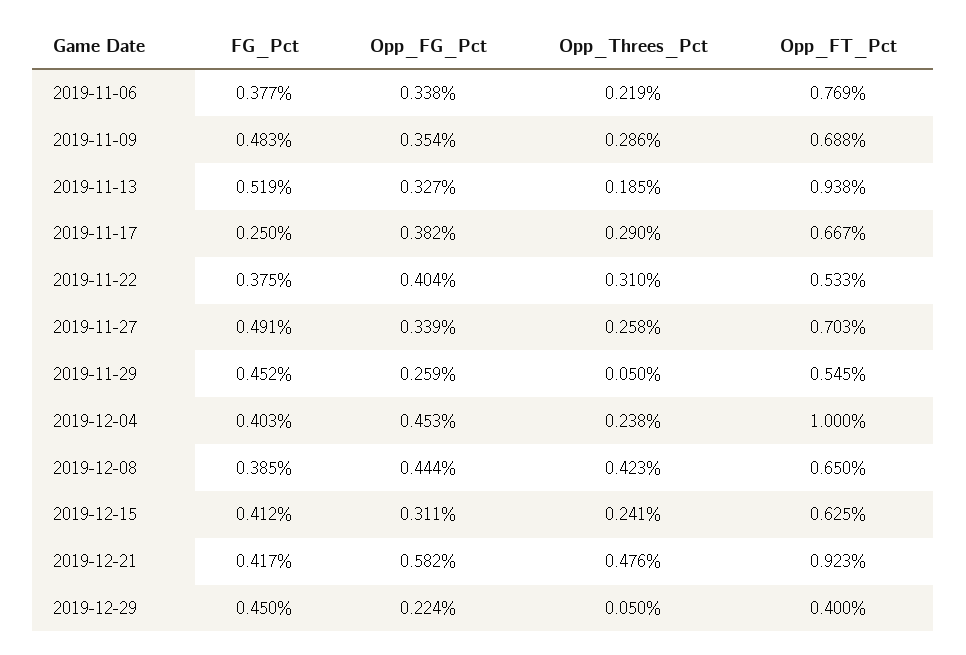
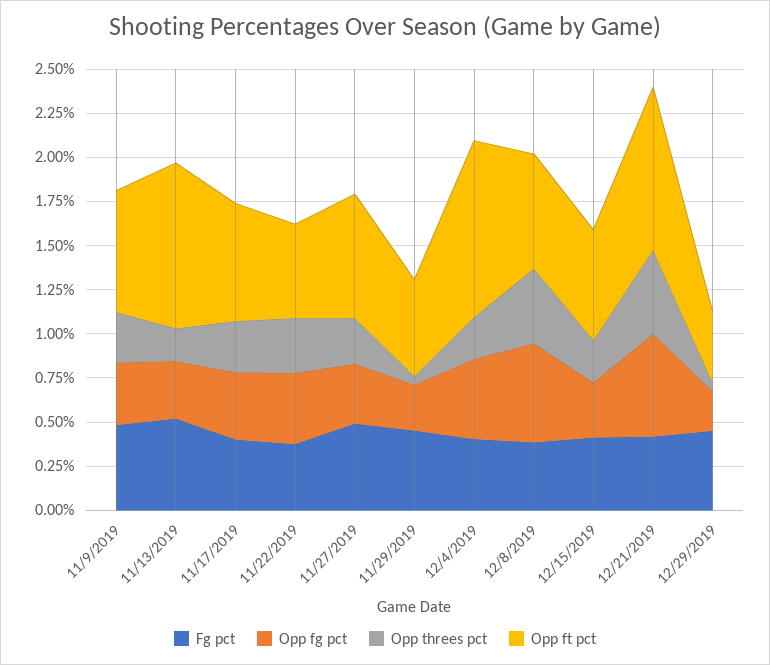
FG_Pct, 2019-11-06: 0.377 -> none
Opp_FG_Pct, 2019-11-06: 0.338 -> none
Opp_Threes_Pct, 2019-11-06: 0.219 -> none
Opp_FT_Pct, 2019-11-06: 0.769 -> none
FG_Pct, 2019-11-17: 0.25 -> 0.4
Opp_FG_Pct, 2019-12-08: 0.444 -> 0.55

